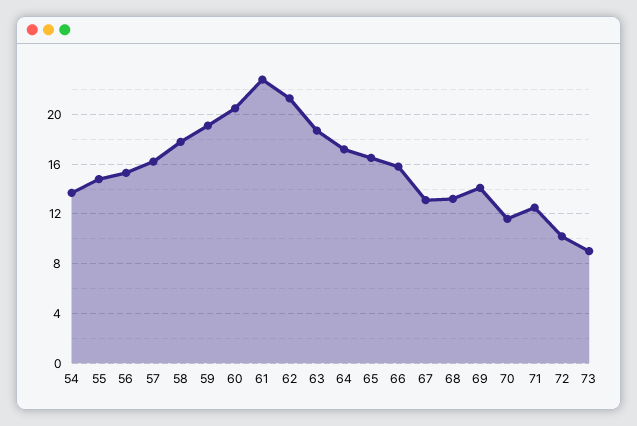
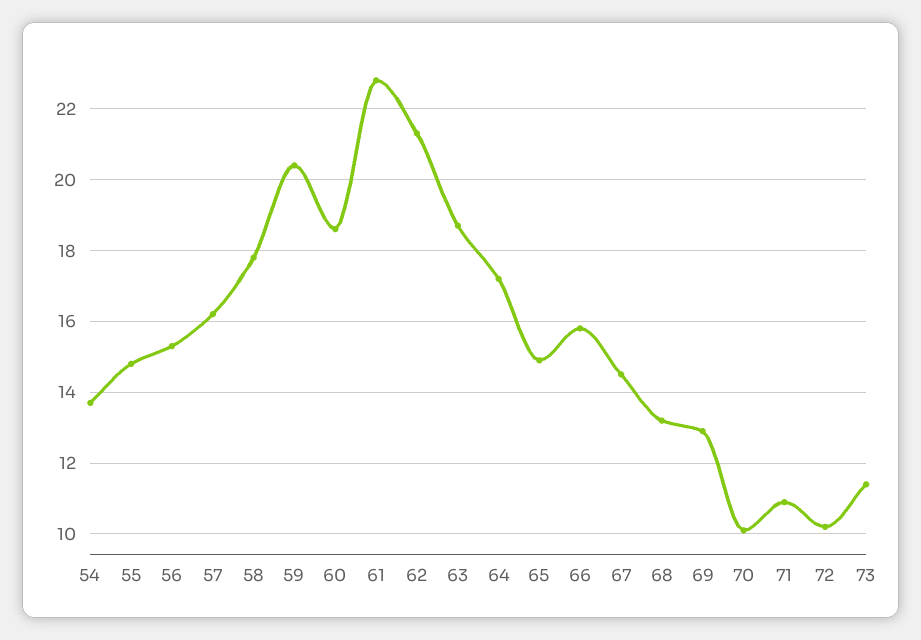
59: 19 -> 20.5
60: 20.5 -> 18.5
65: 16.5 -> 15
67: 13 -> 14.5
69: 14 -> 13
70: 11.5 -> 10
71: 12.5 -> 11
73: 9 -> 11.5

